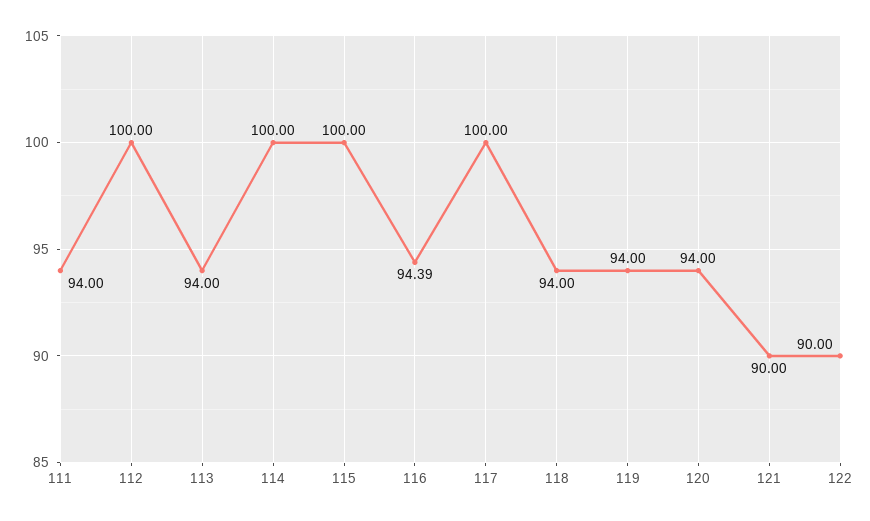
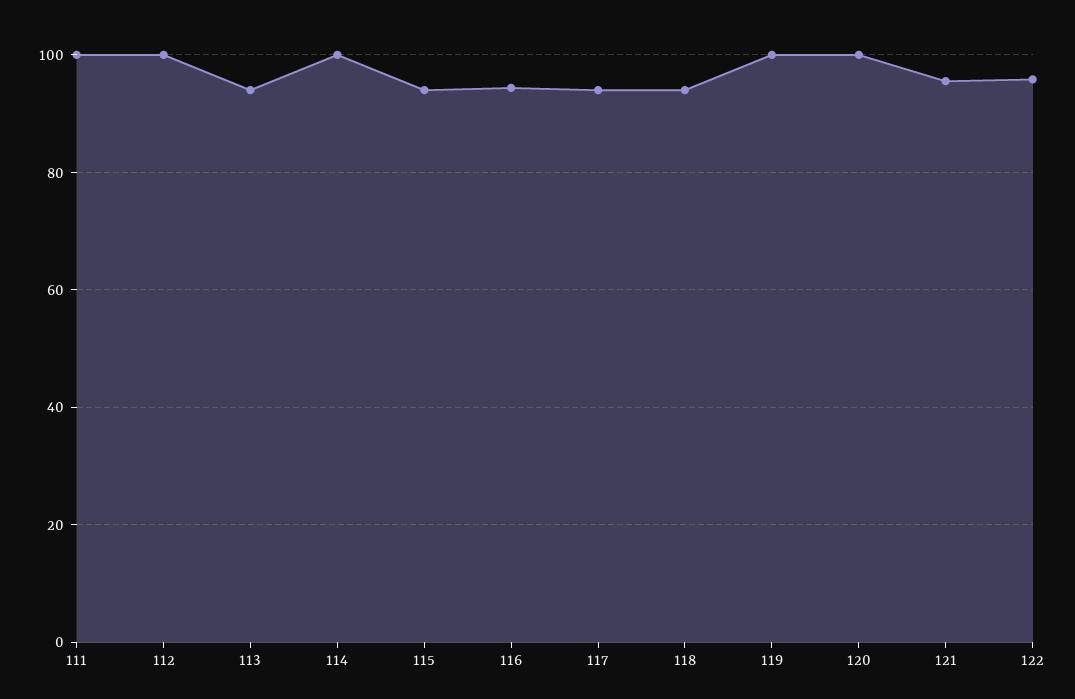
111: 94 -> 100
115: 100 -> 94
117: 100 -> 94
119: 94 -> 100
120: 94 -> 100
121: 90 -> 96
122: 90 -> 96

